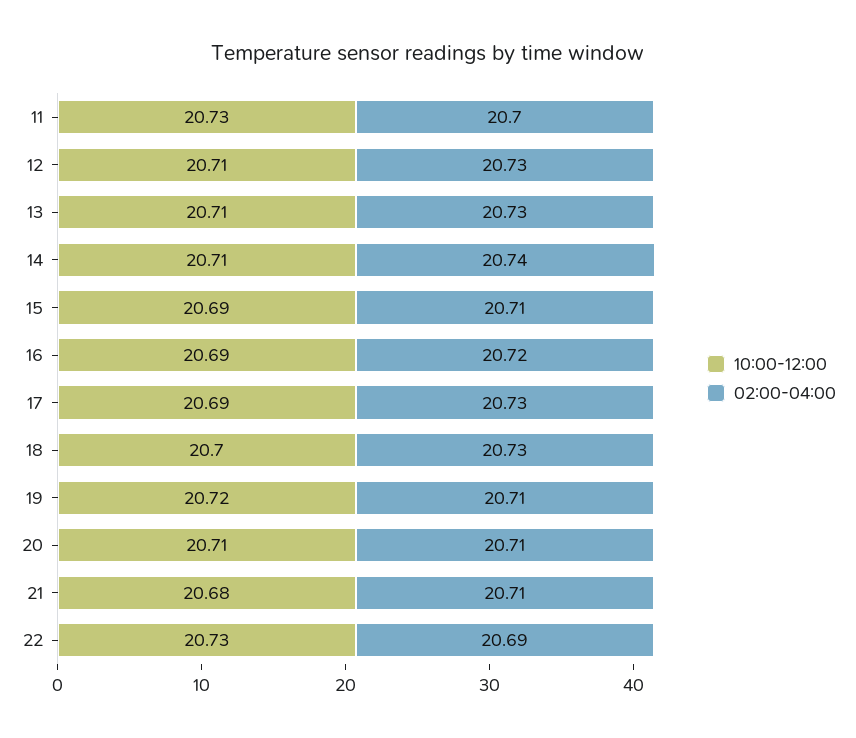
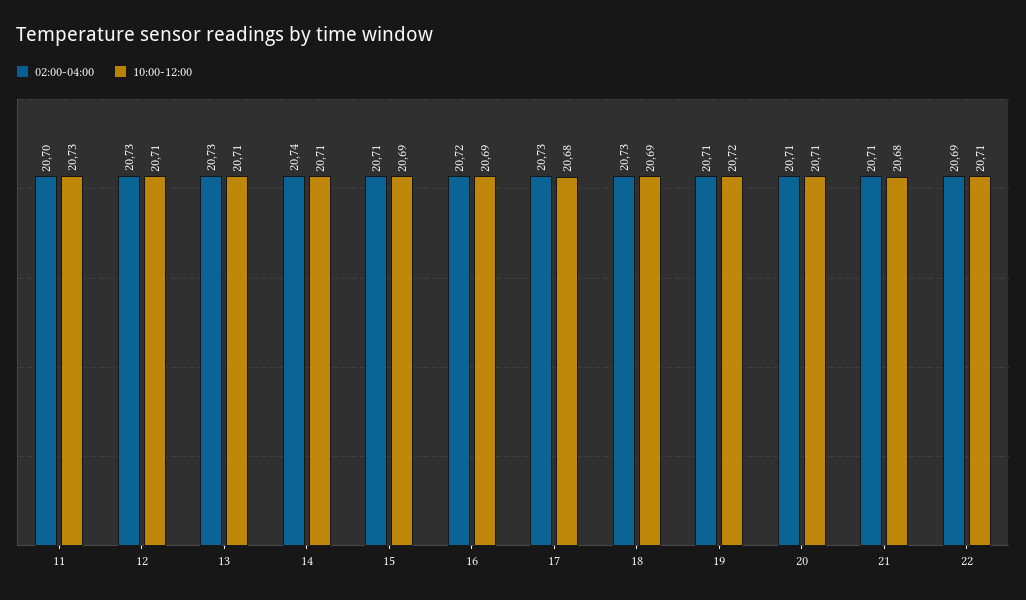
10:00-12:00, 17: 20.69 -> 20.68
10:00-12:00, 18: 20.7 -> 20.69
10:00-12:00, 22: 20.73 -> 20.71

